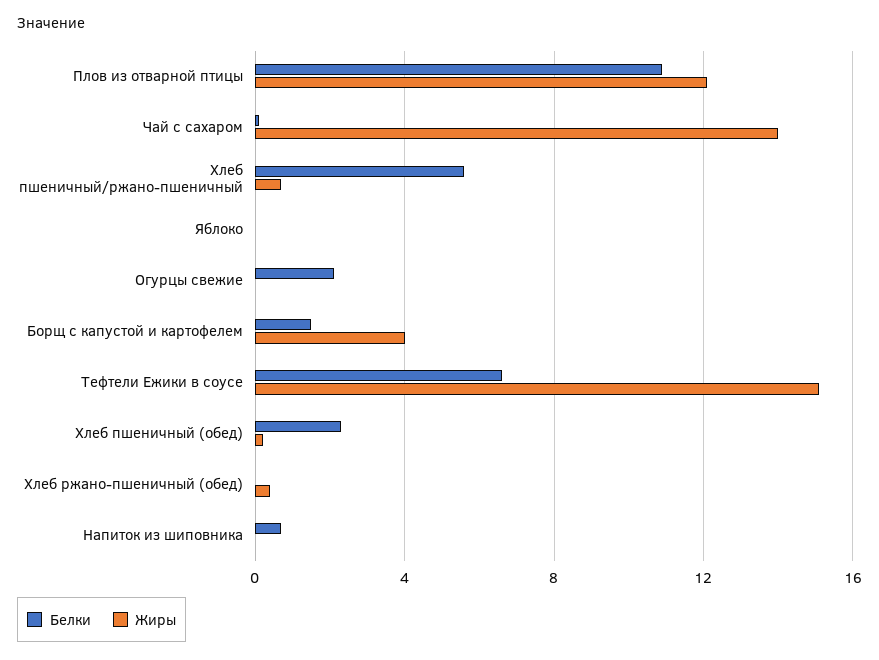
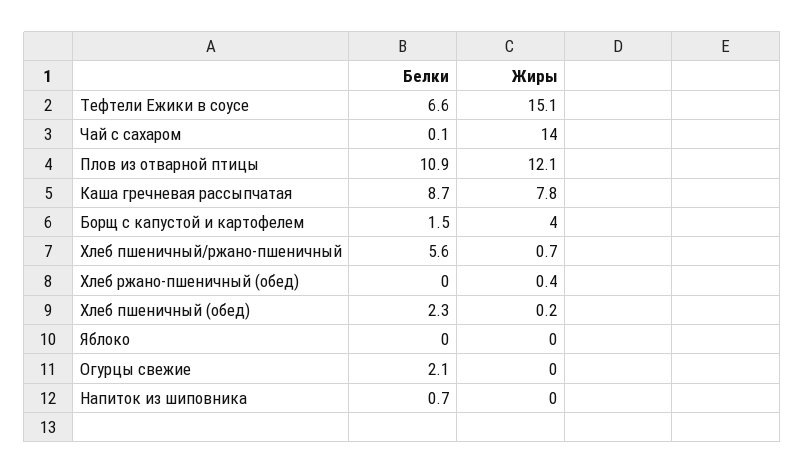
Белки, Каша гречневая рассыпчатая: none -> 8.7
Жиры, Каша гречневая рассыпчатая: none -> 7.8

